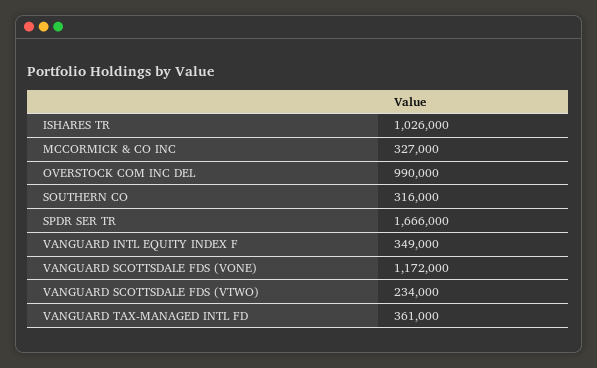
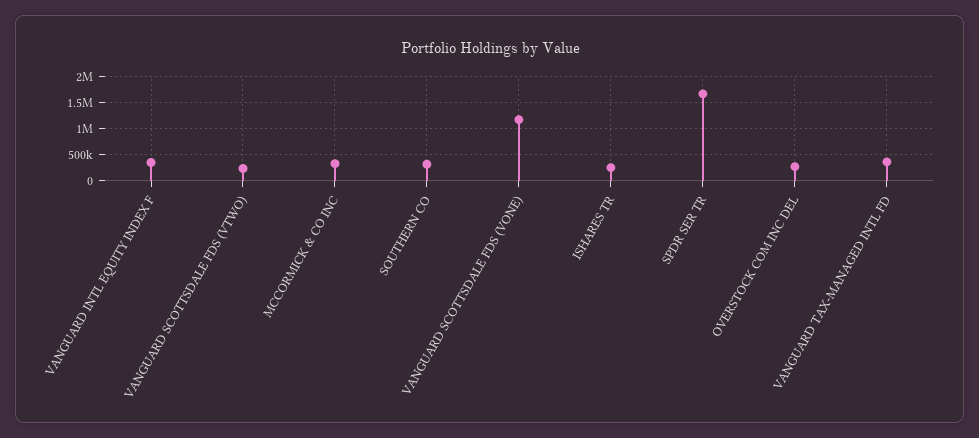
ISHARES TR: 1026000 -> 250000
OVERSTOCK COM INC DEL: 990000 -> 250000

